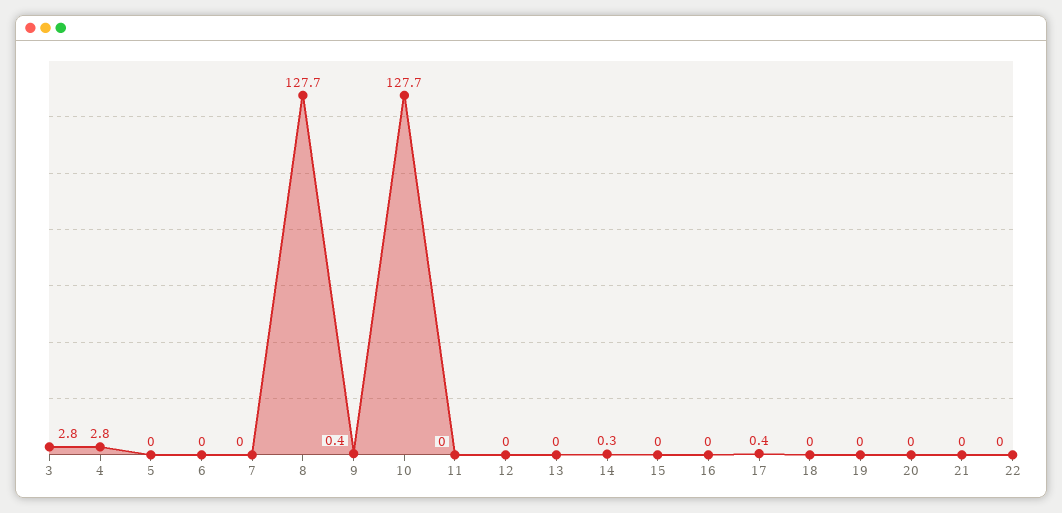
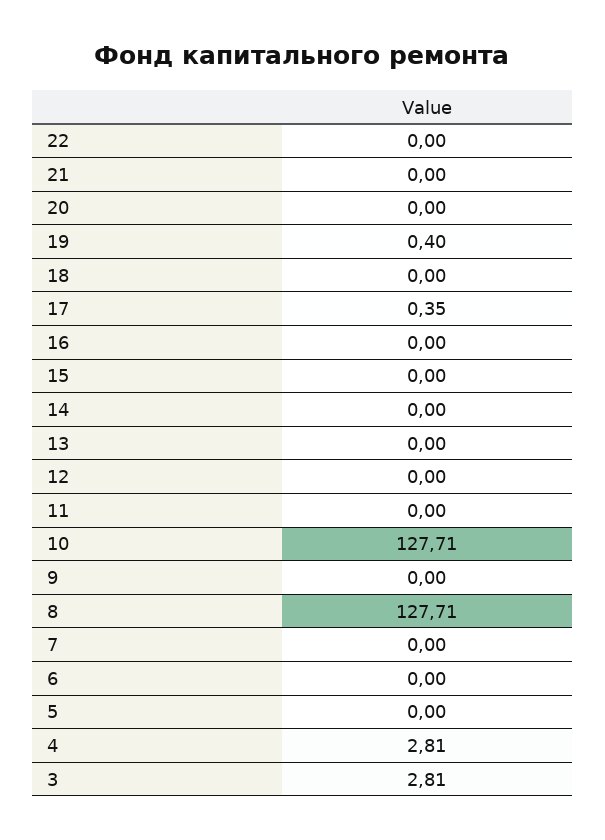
9: 0.4 -> 0
14: 0.3 -> 0
19: 0 -> 0.4

